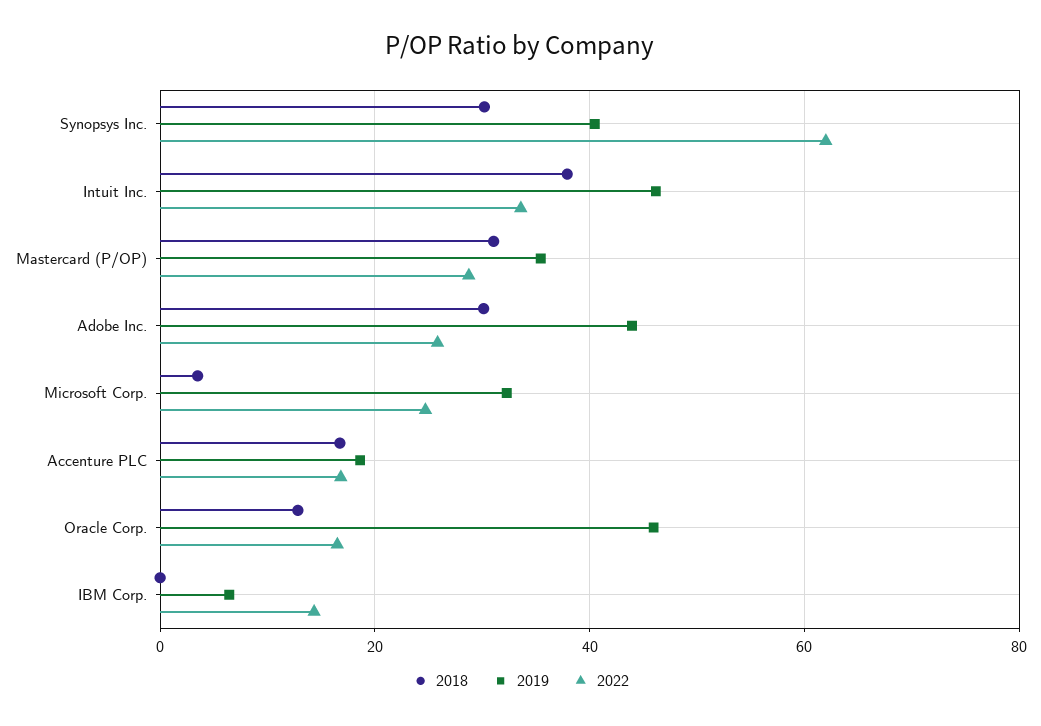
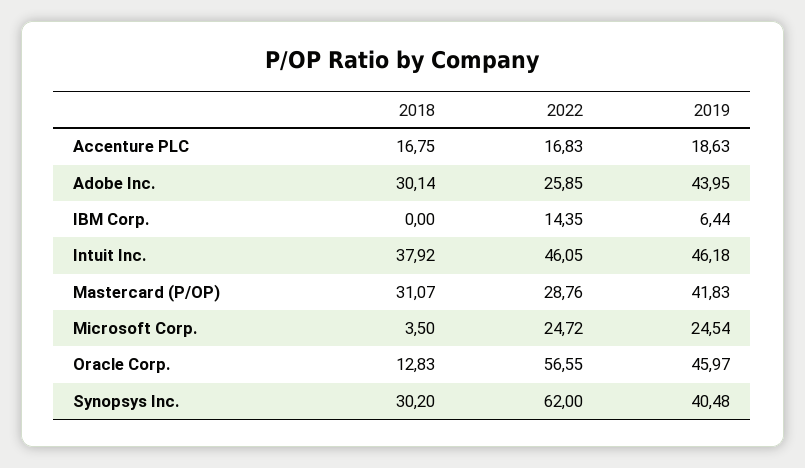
2022, Intuit Inc.: 34 -> 46.05
2019, Mastercard (P/OP): 36 -> 41.83
2019, Microsoft Corp.: 32 -> 24.54
2022, Oracle Corp.: 16 -> 56.55

